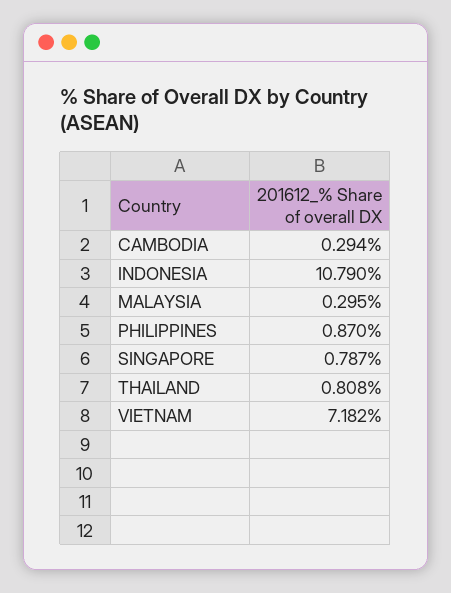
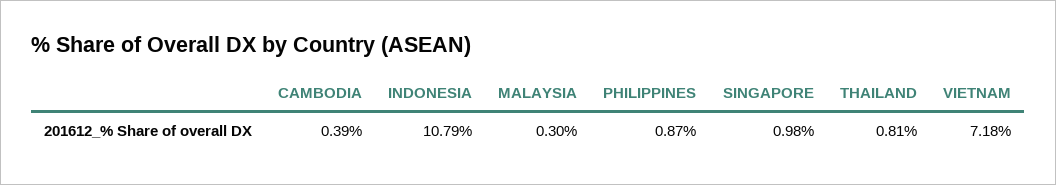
CAMBODIA: 0.294 -> 0.39
SINGAPORE: 0.787 -> 0.98

